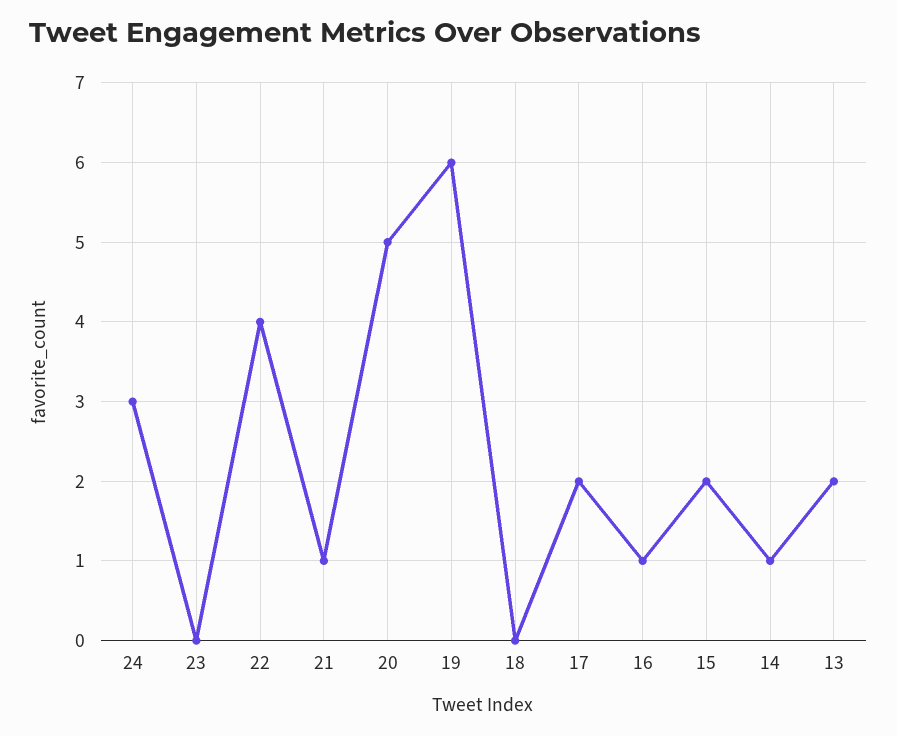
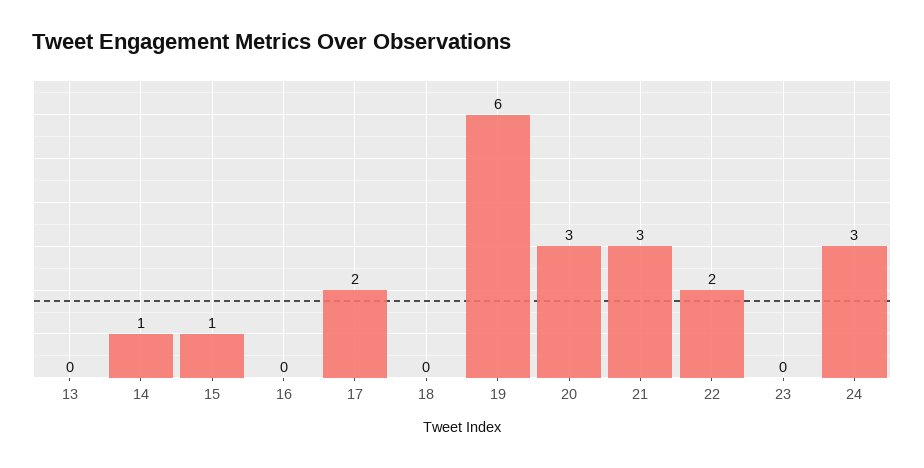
22: 4 -> 2
21: 1 -> 3
20: 5 -> 3
16: 1 -> 0
15: 2 -> 1
13: 2 -> 0

